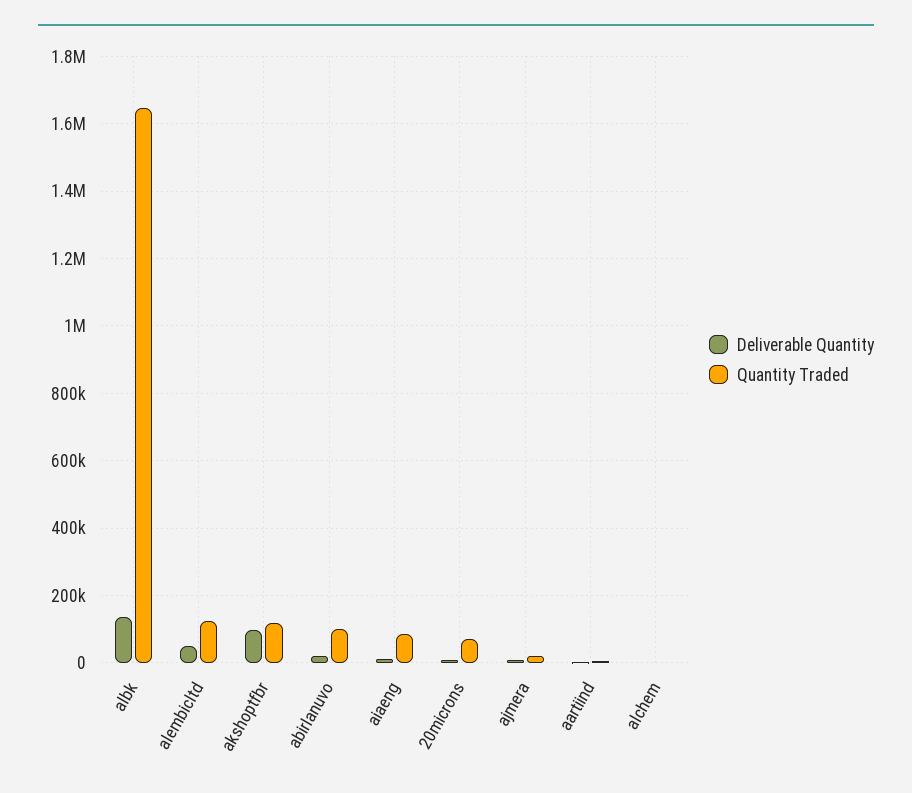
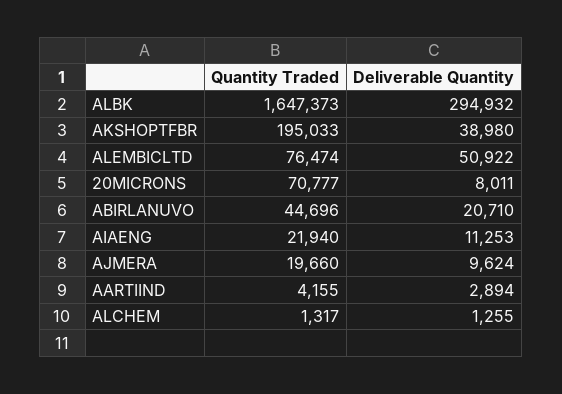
Deliverable Quantity, albk: 140000 -> 294932
Quantity Traded, alembicltd: 120000 -> 76474
Deliverable Quantity, akshoptfbr: 100000 -> 38980
Quantity Traded, akshoptfbr: 120000 -> 195033
Quantity Traded, abirlanuvo: 100000 -> 44696
Quantity Traded, aiaeng: 80000 -> 21940

